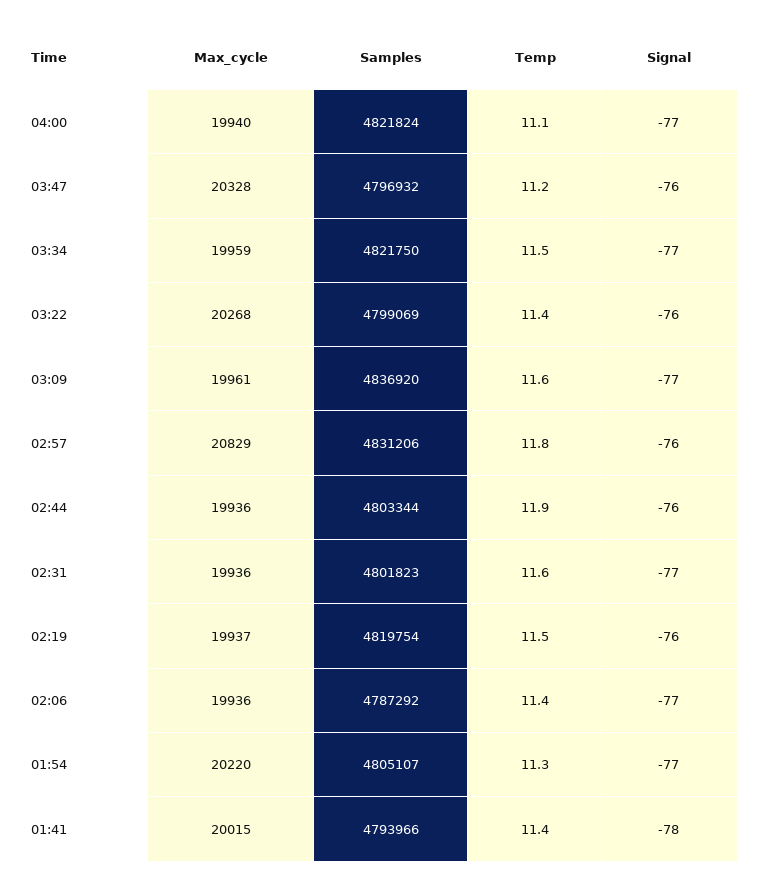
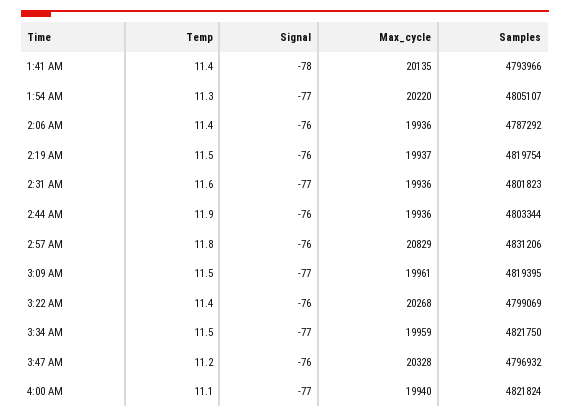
Samples, 03:09: 4836920 -> 4819395
Temp, 03:09: 11.6 -> 11.5
Signal, 02:06: -77 -> -76
Max_cycle, 01:41: 20015 -> 20135

